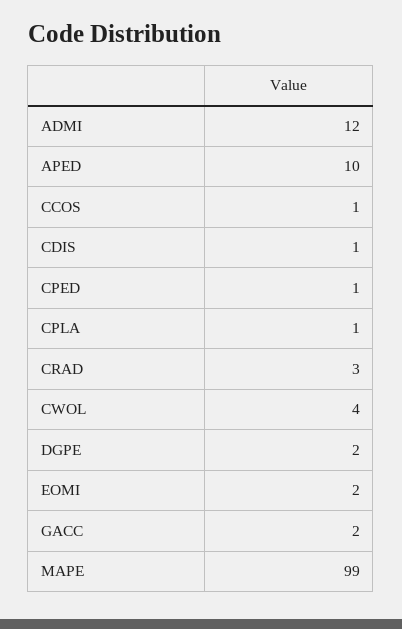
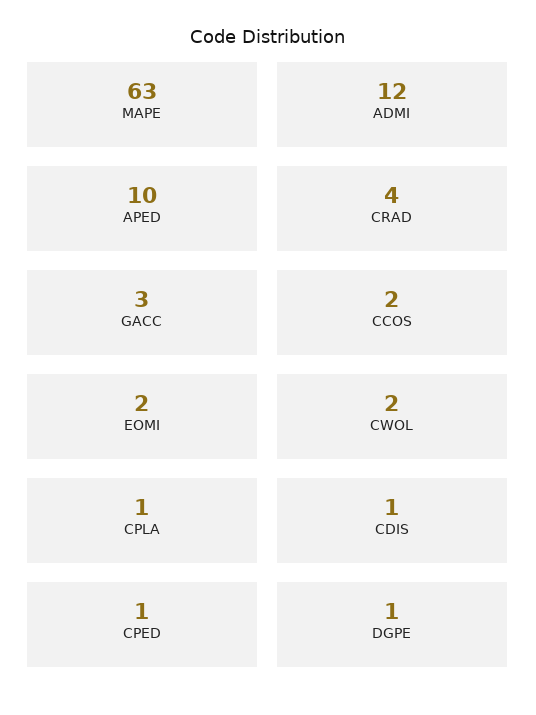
CCOS: 1 -> 2
CRAD: 3 -> 4
CWOL: 4 -> 2
DGPE: 2 -> 1
GACC: 2 -> 3
MAPE: 99 -> 63

